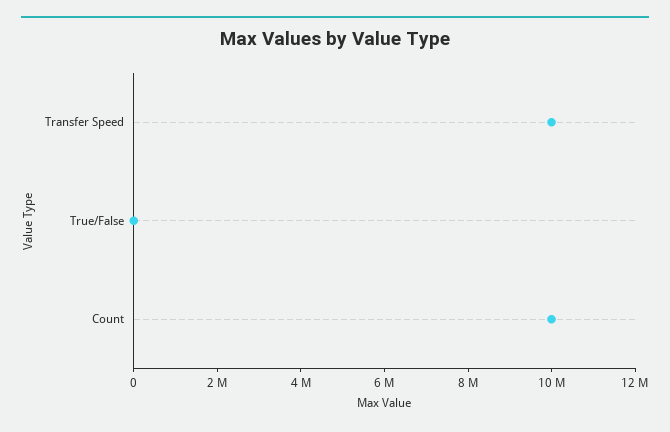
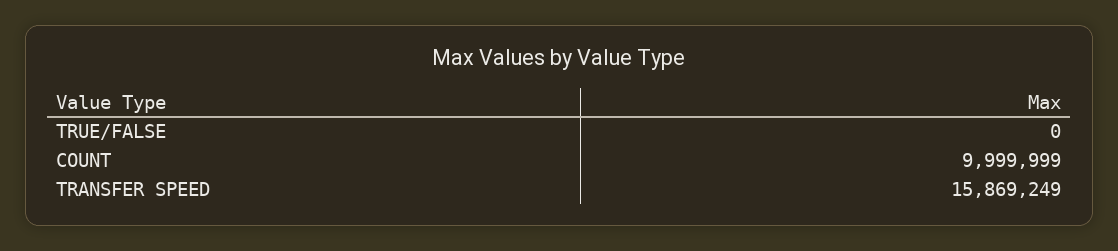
Transfer Speed: 10000000 -> 15869249

